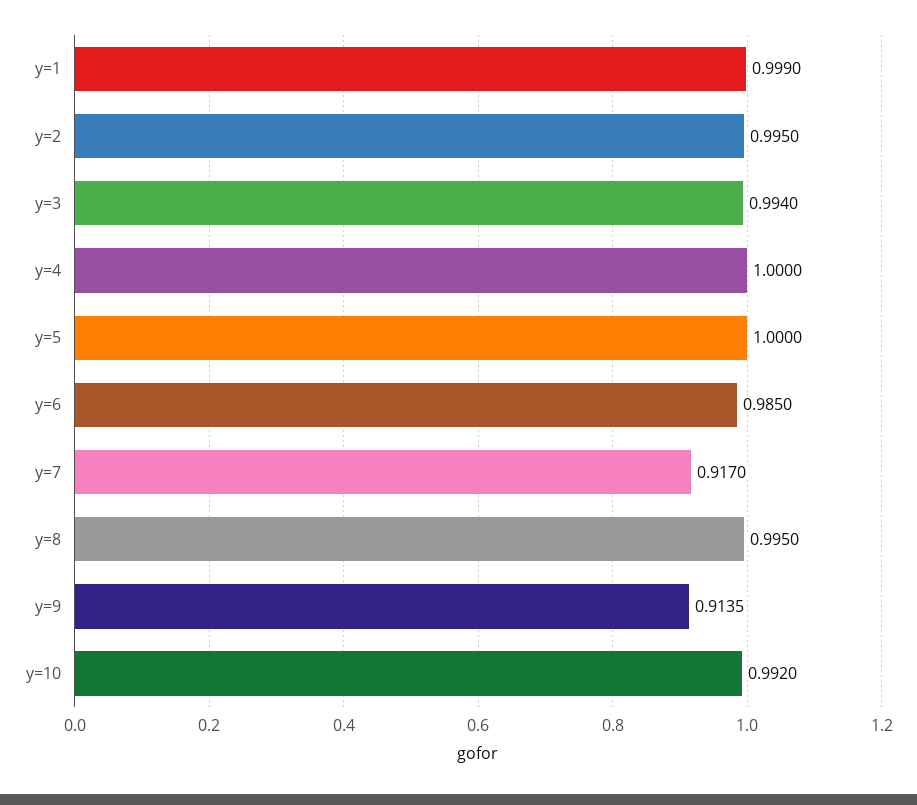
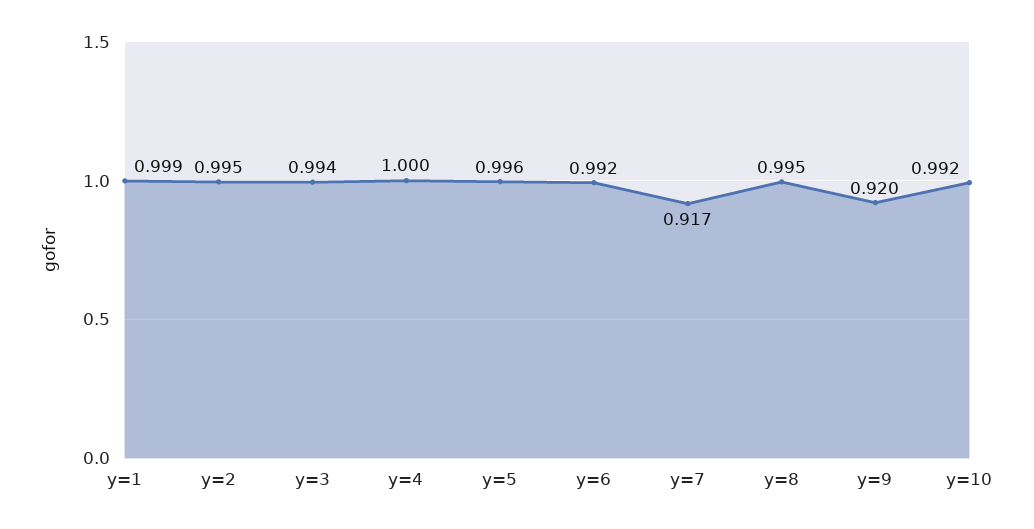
y=5: 1 -> 0.996
y=6: 0.985 -> 0.992
y=9: 0.9135 -> 0.92

